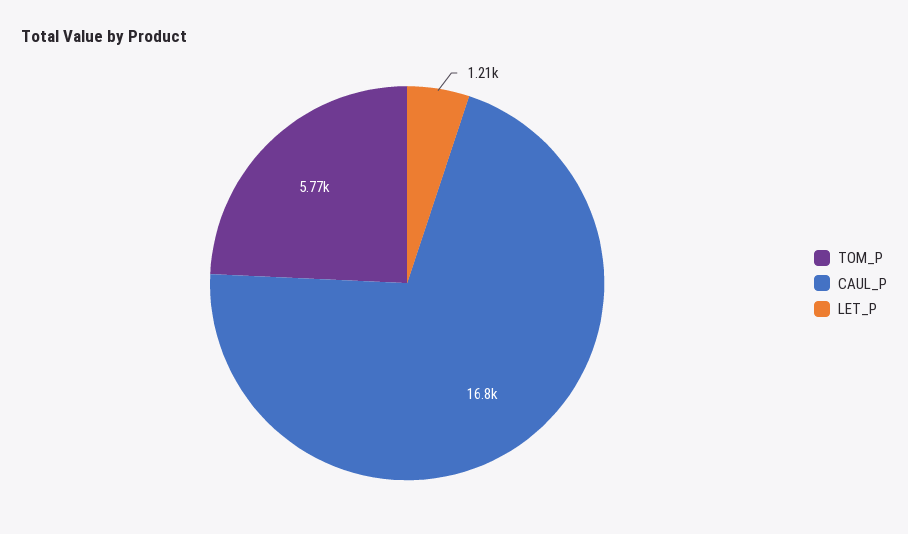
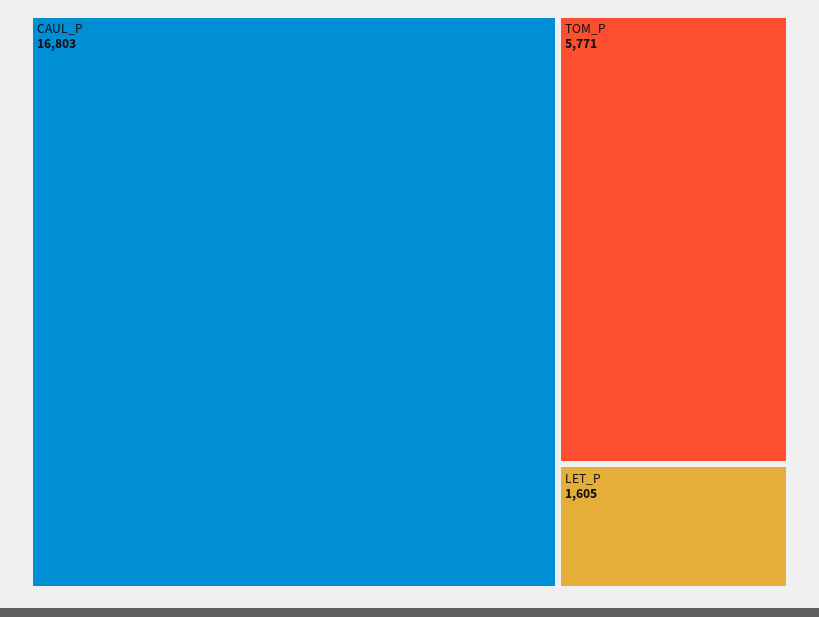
LET_P: 1210 -> 1605

